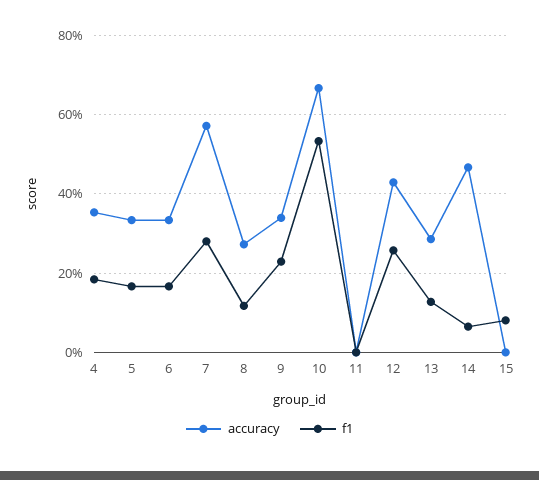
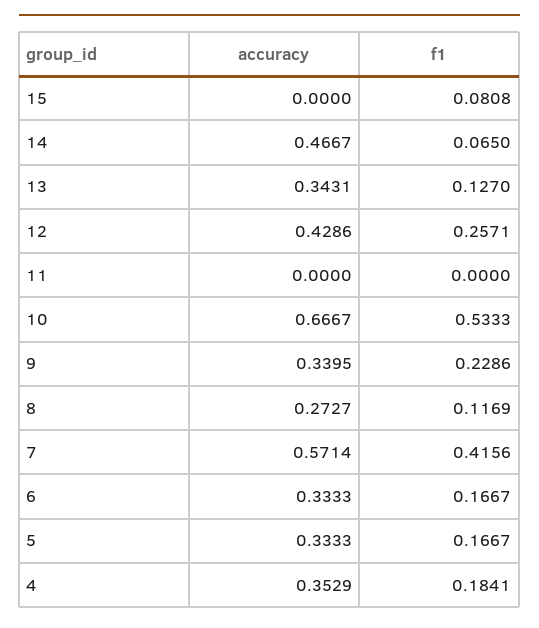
f1, 7: 0.28 -> 0.4156
accuracy, 13: 0.28 -> 0.3431

